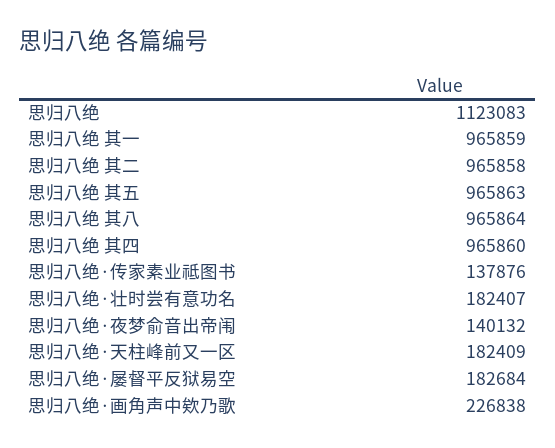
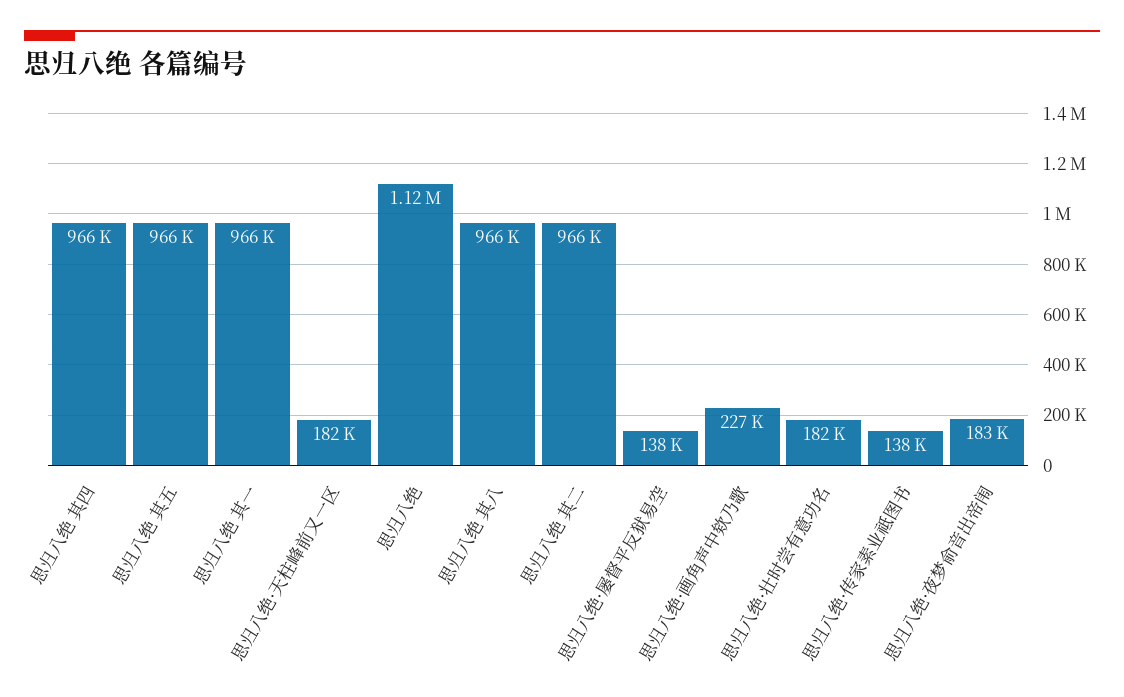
思归八绝·夜梦俞音出帝闱: 140132 -> 183000
思归八绝·屡督平反狱易空: 182684 -> 138000

